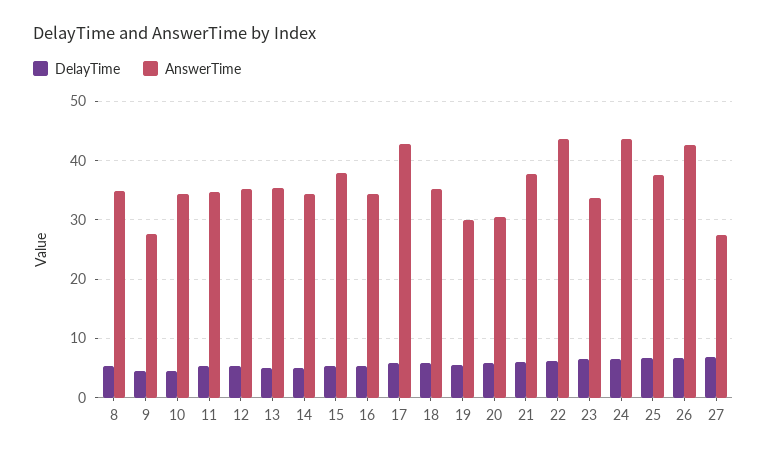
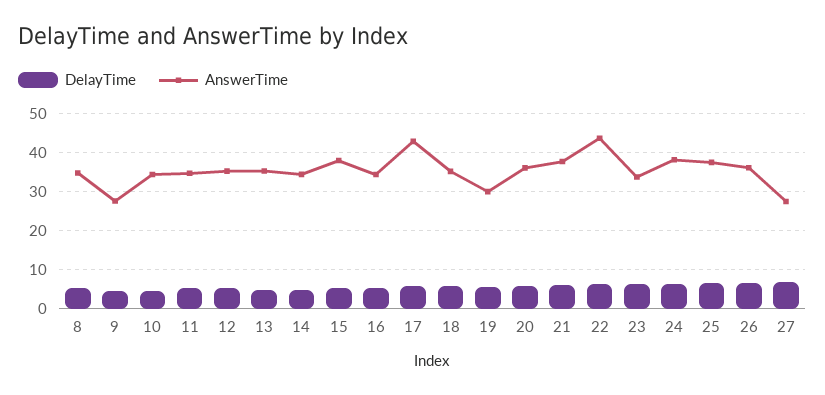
AnswerTime, 20: 30 -> 36
AnswerTime, 24: 44 -> 38
AnswerTime, 26: 42 -> 36

